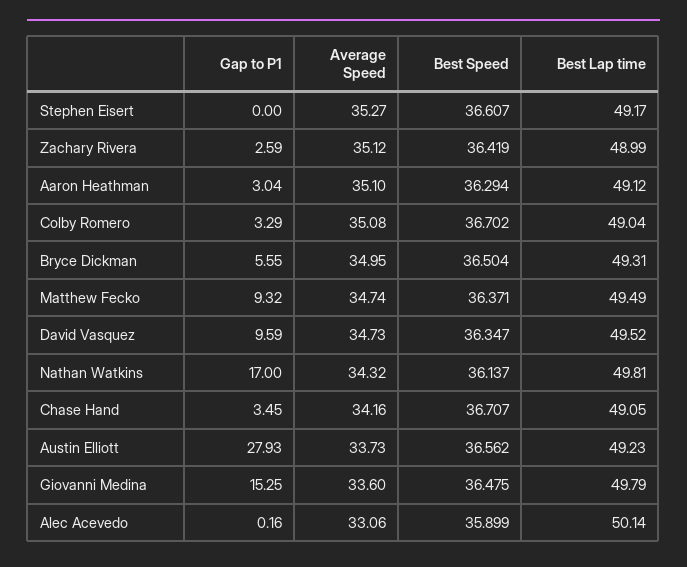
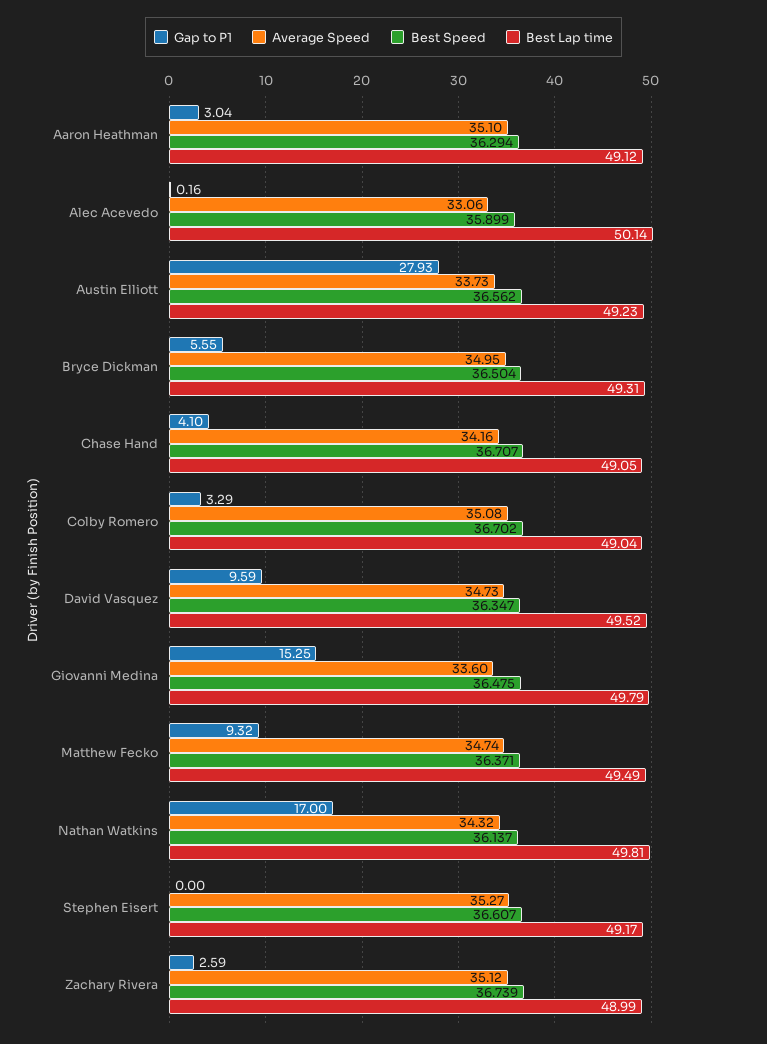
Best Speed, Zachary Rivera: 36.419 -> 36.739
Gap to P1, Chase Hand: 3.45 -> 4.1

